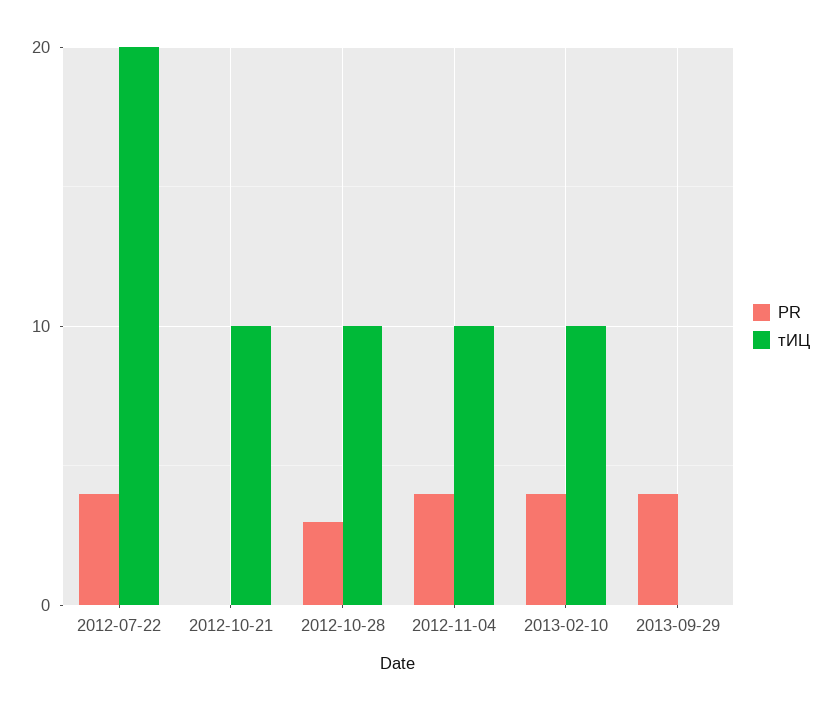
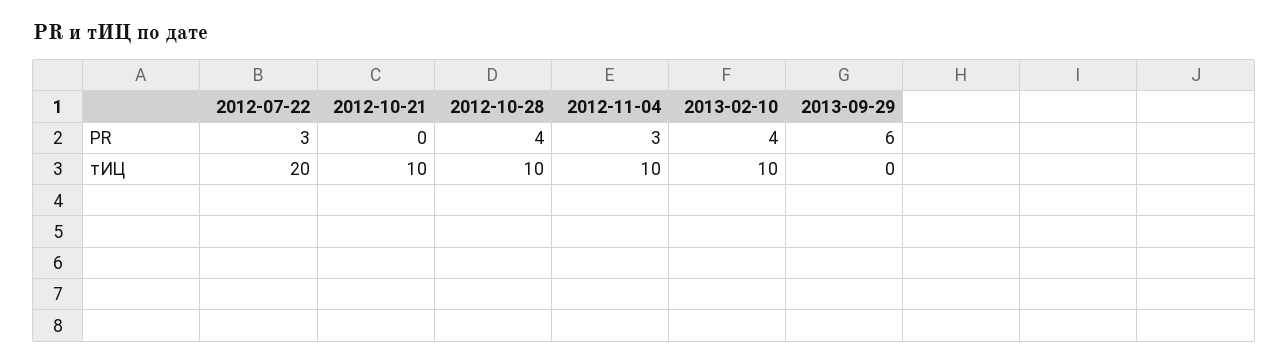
PR, 2012-07-22: 4 -> 3
PR, 2012-10-28: 3 -> 4
PR, 2012-11-04: 4 -> 3
PR, 2013-09-29: 4 -> 6

